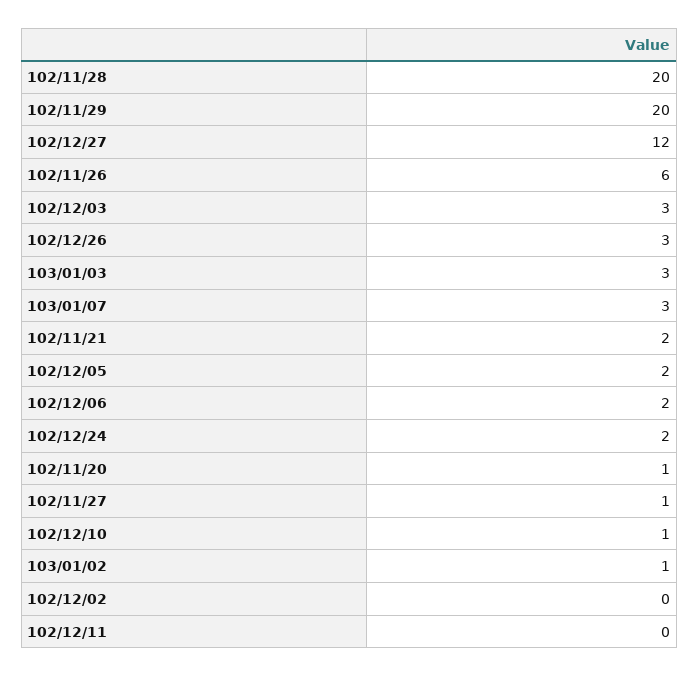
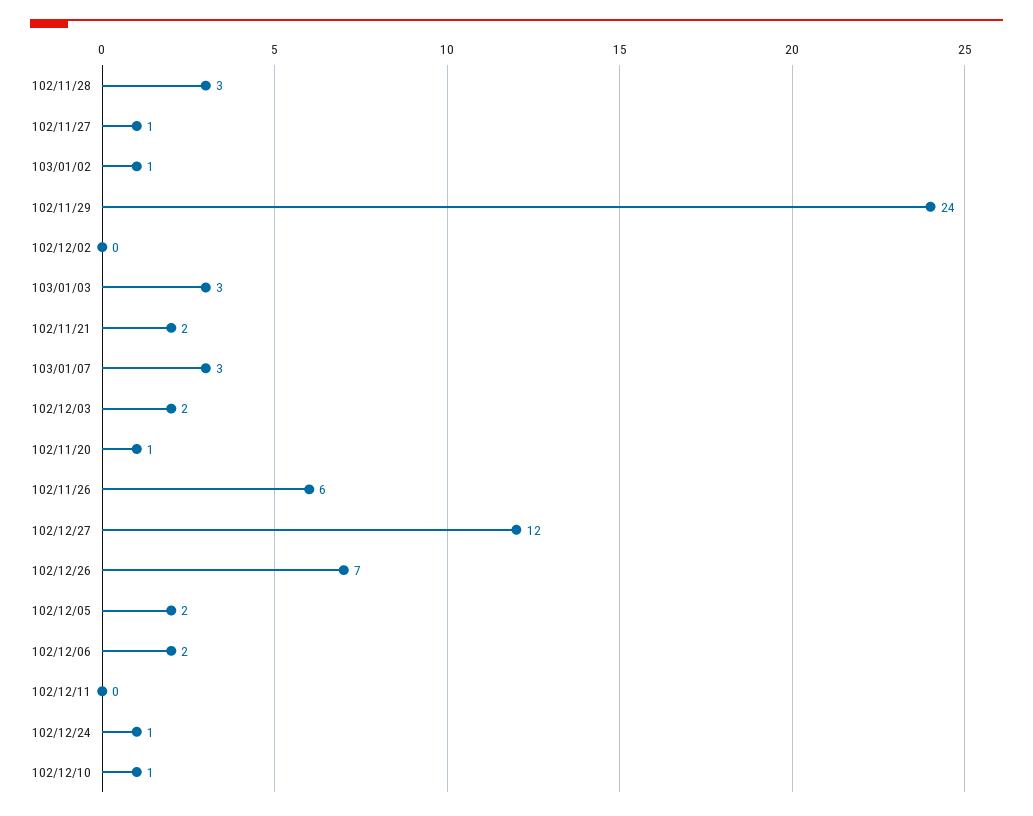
102/11/28: 20 -> 3
102/11/29: 20 -> 24
102/12/03: 3 -> 2
102/12/26: 3 -> 7
102/12/24: 2 -> 1

